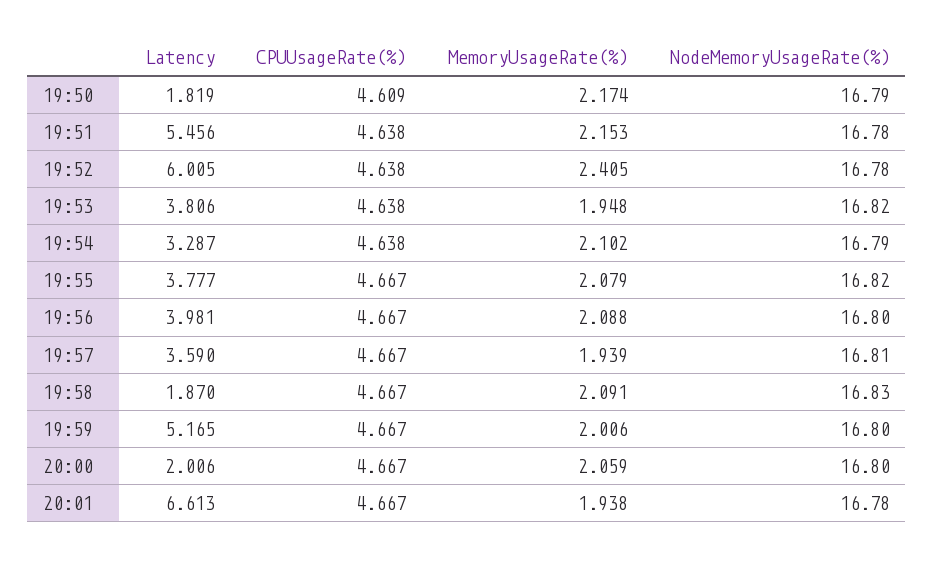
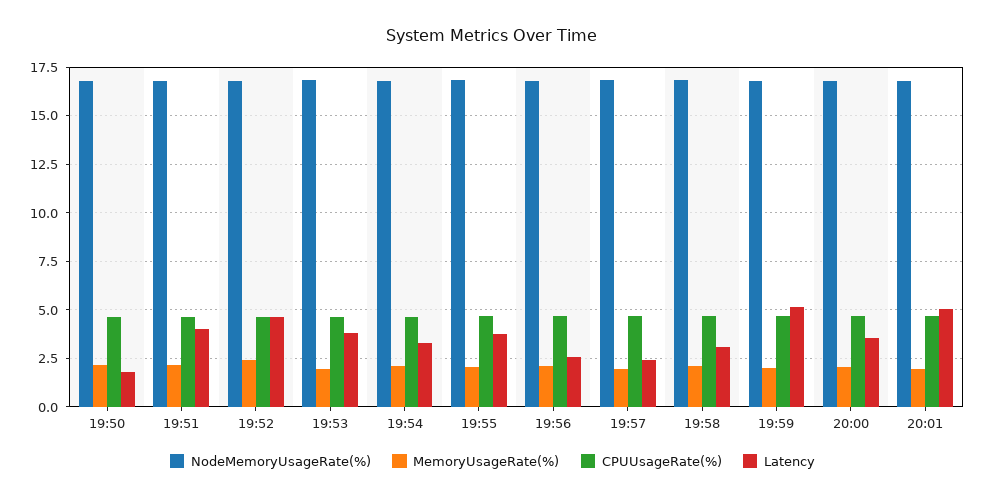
Latency, 19:51: 5.456 -> 4
Latency, 19:52: 6.005 -> 4.5
Latency, 19:56: 3.981 -> 2.5
Latency, 19:57: 3.59 -> 2.5
Latency, 19:58: 1.87 -> 3
Latency, 20:00: 2.006 -> 3.5
Latency, 20:01: 6.613 -> 5

